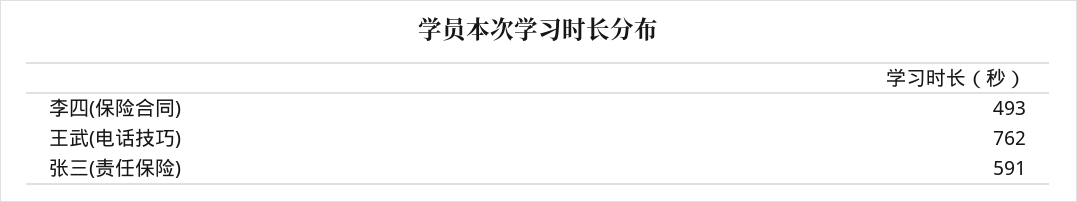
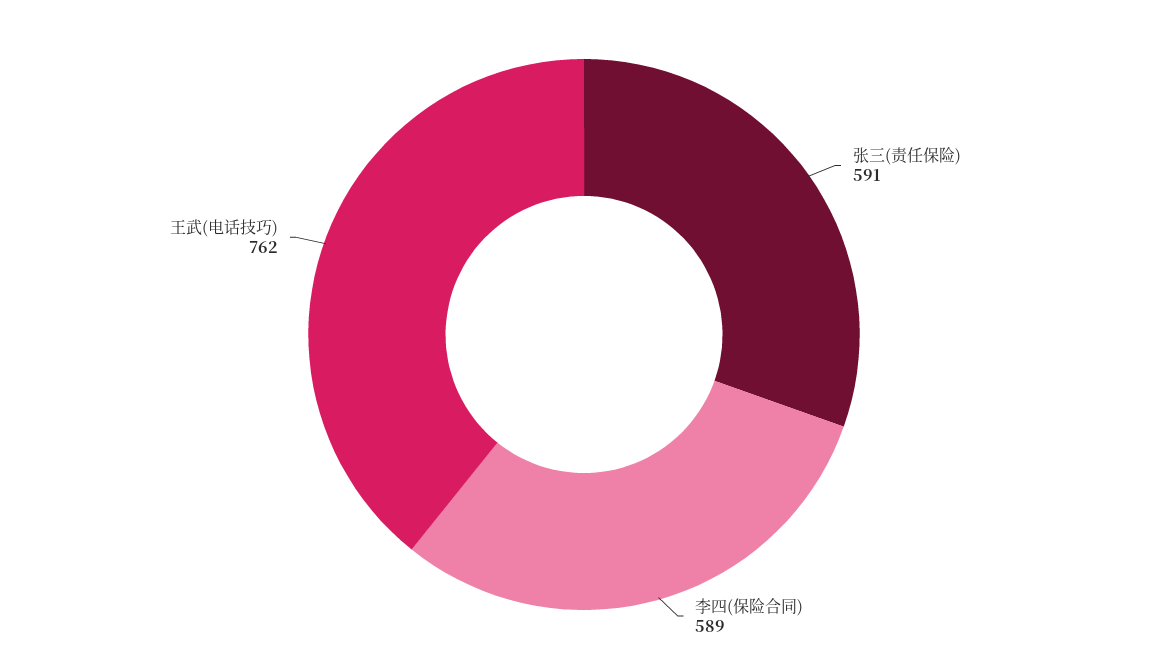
李四(保险合同): 493 -> 589

